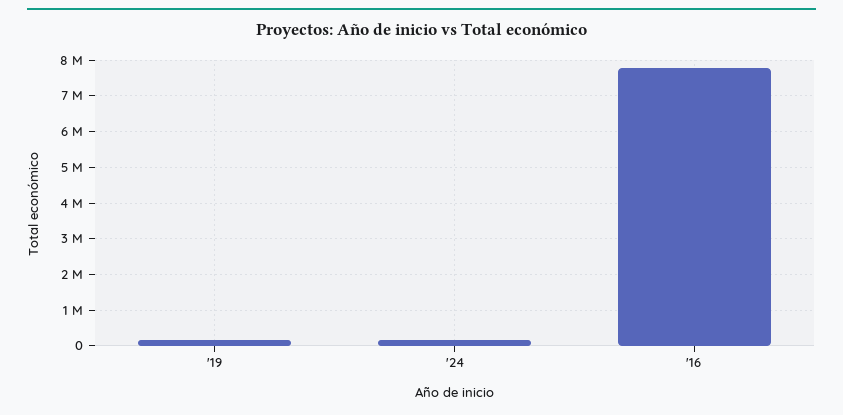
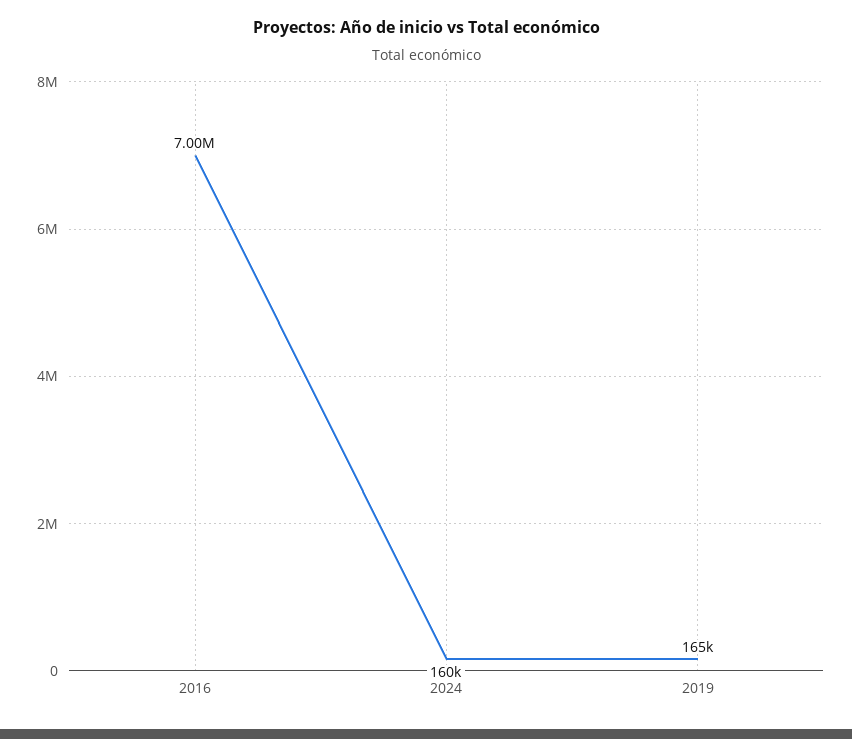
'16: 7800000 -> 7000000

